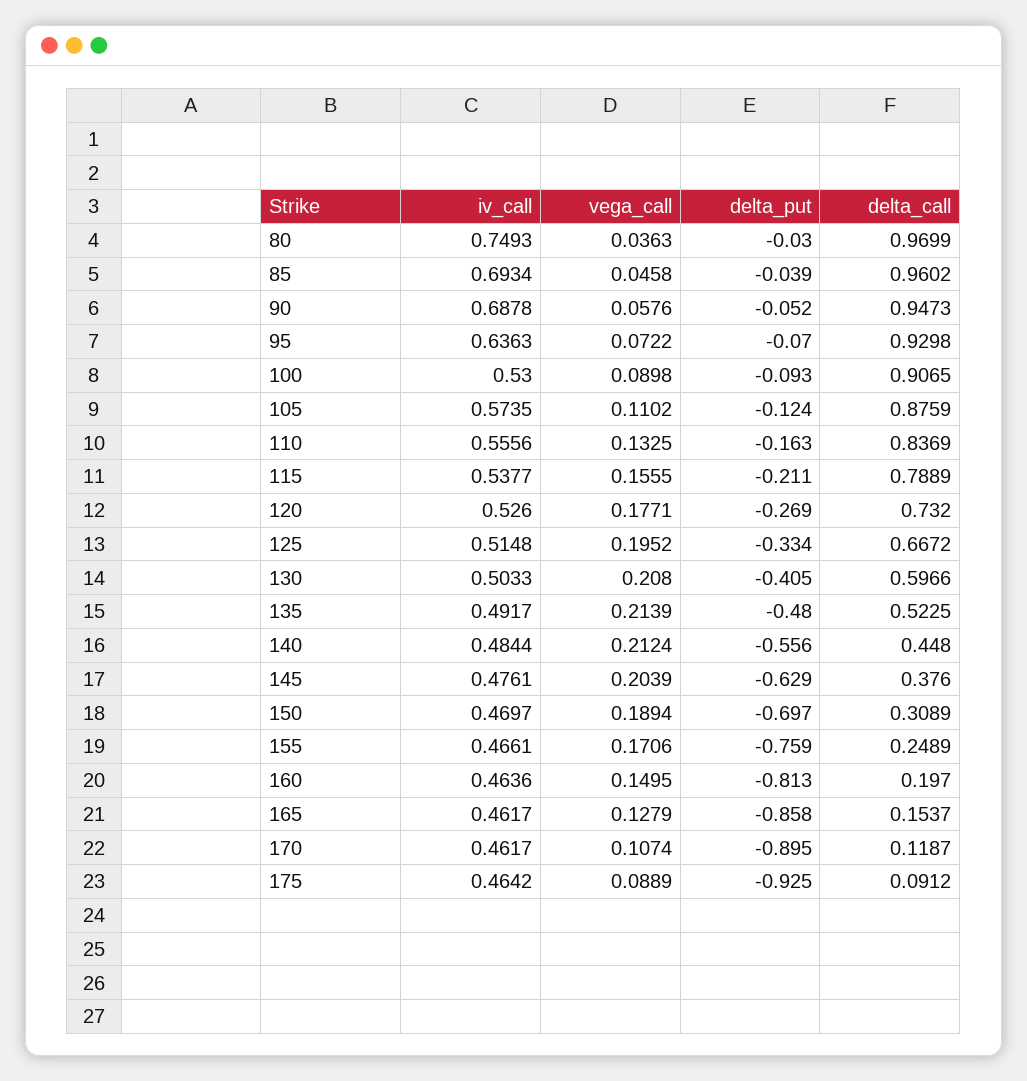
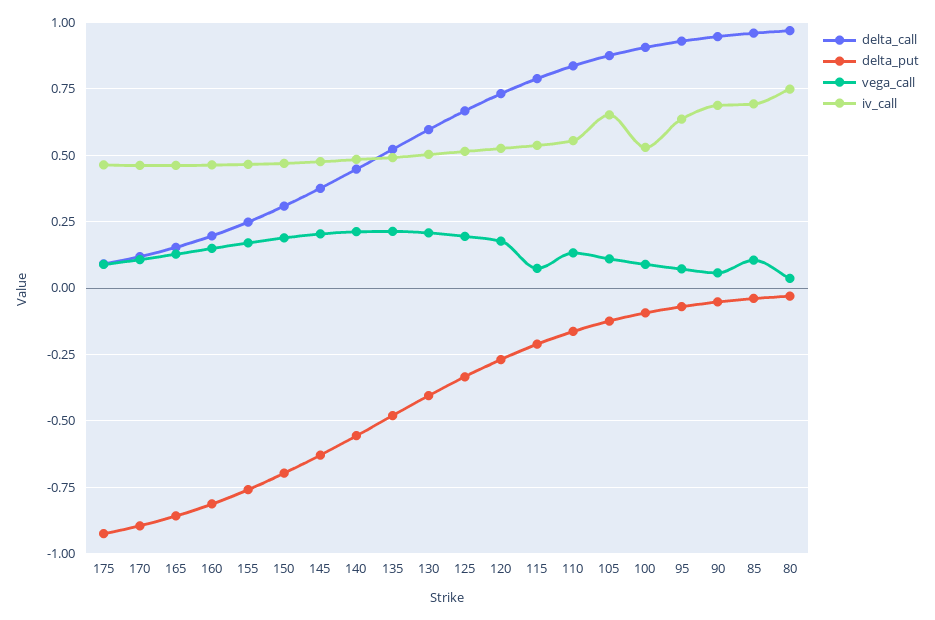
vega_call, 85: 0.0458 -> 0.1
iv_call, 105: 0.5735 -> 0.65
vega_call, 115: 0.1555 -> 0.075

